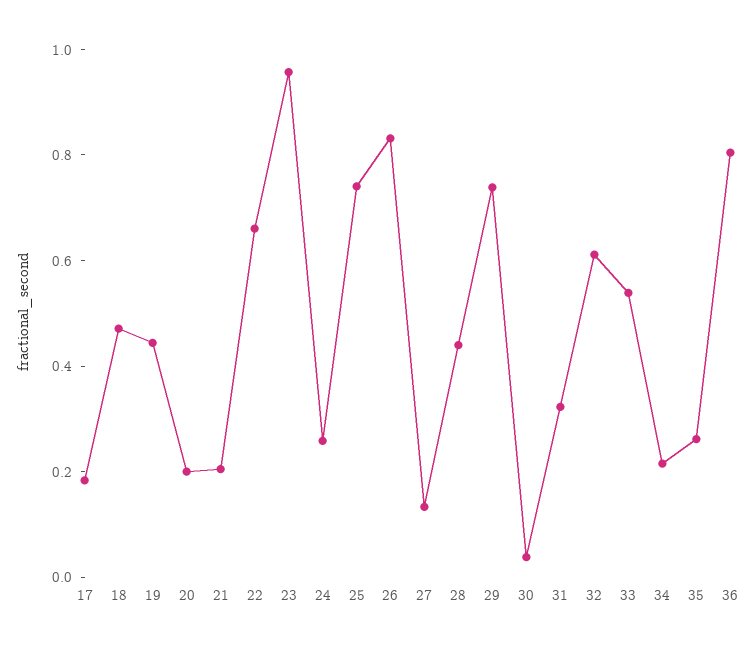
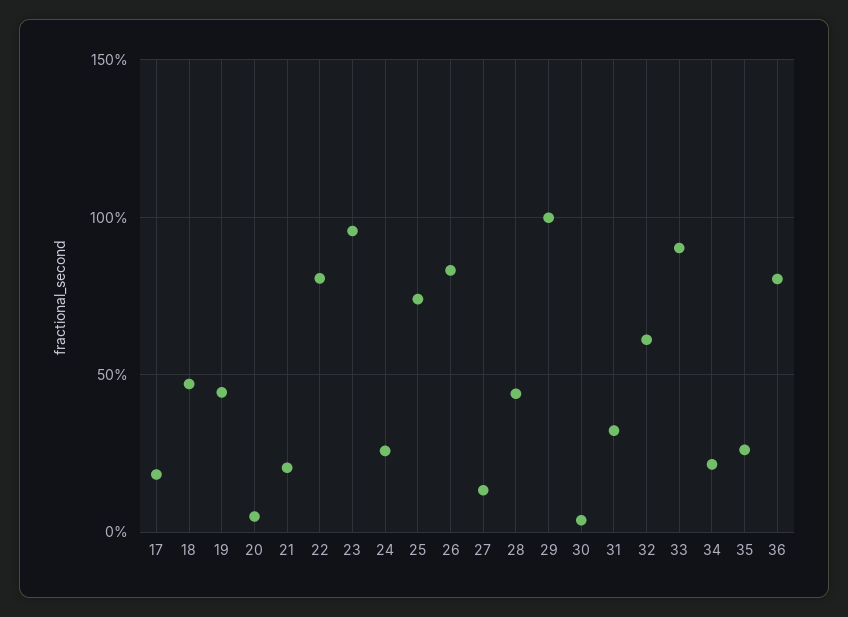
20: 0.2 -> 0.05
22: 0.65 -> 0.8
29: 0.75 -> 1
33: 0.55 -> 0.9

